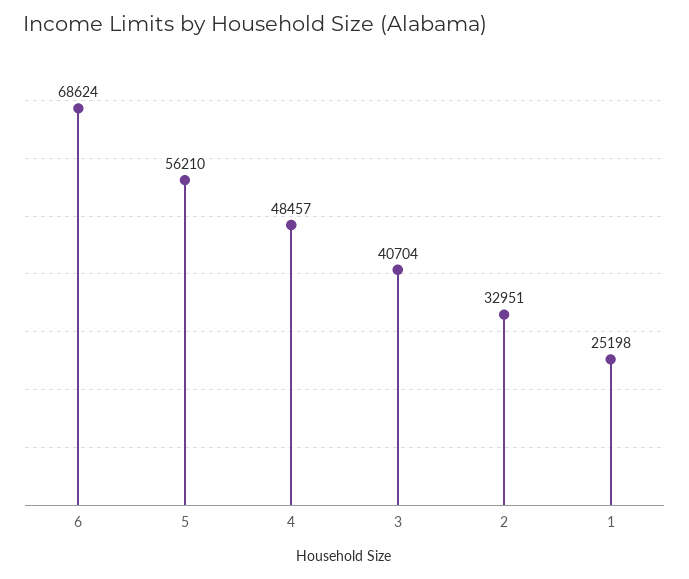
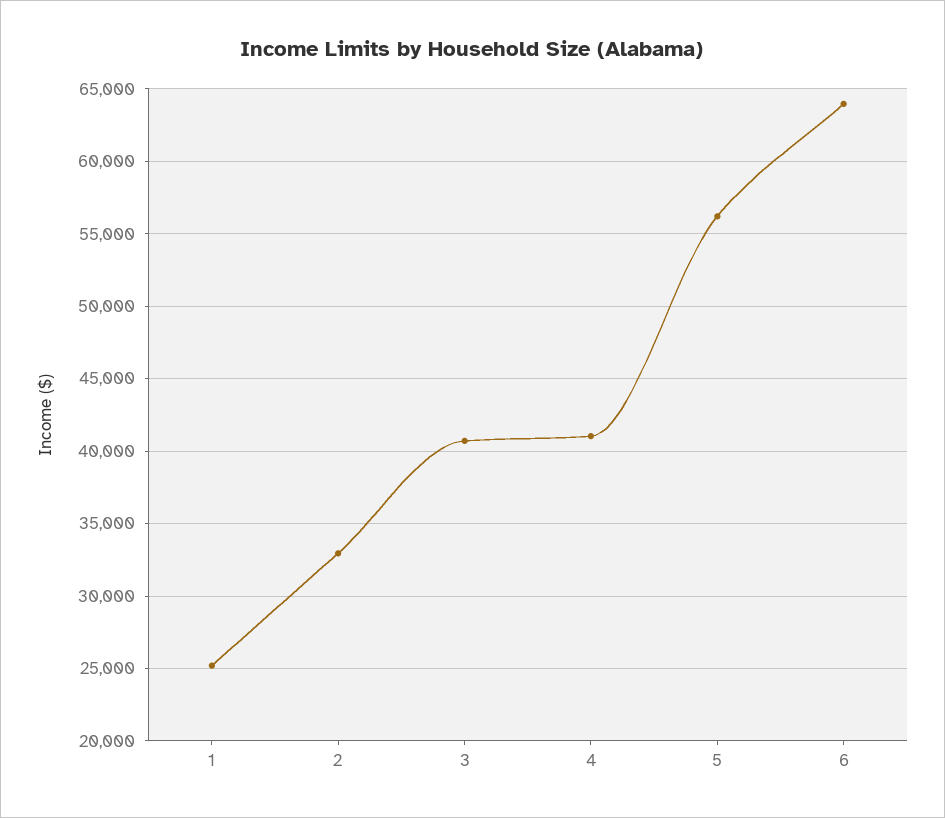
6: 68624 -> 64000
4: 48457 -> 41000

